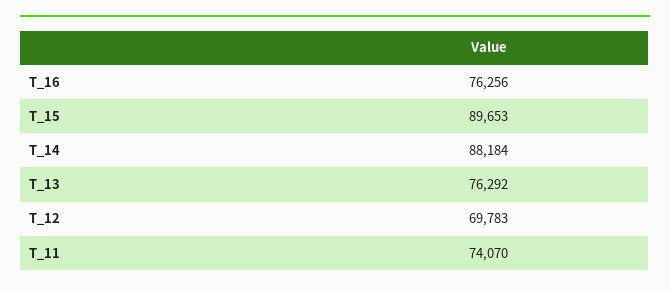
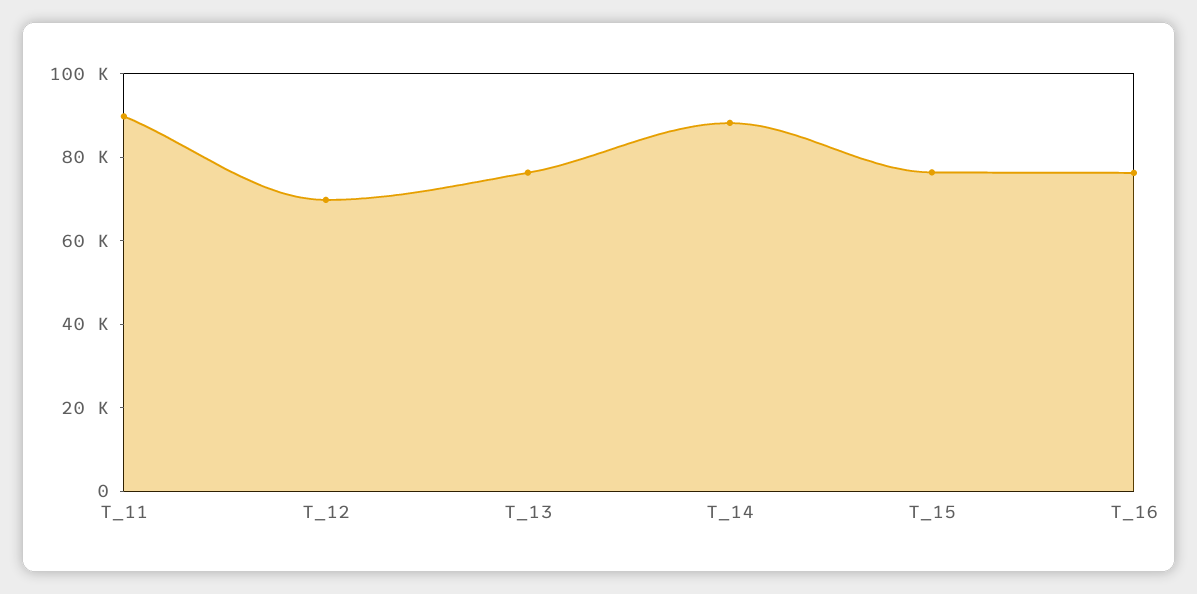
T_15: 89653 -> 75000
T_11: 74070 -> 90000

